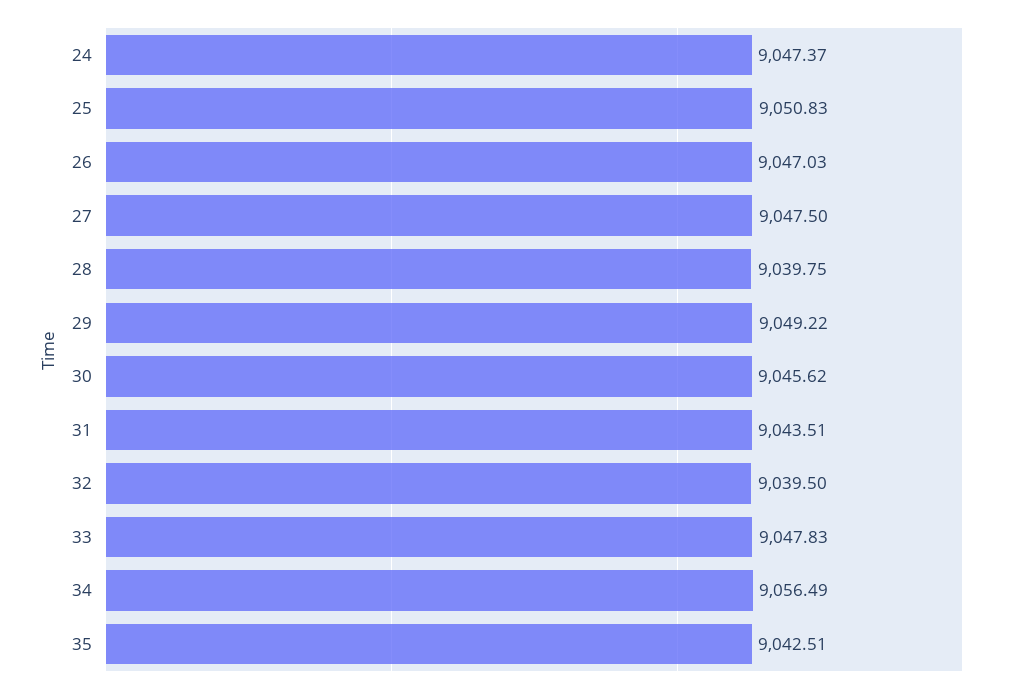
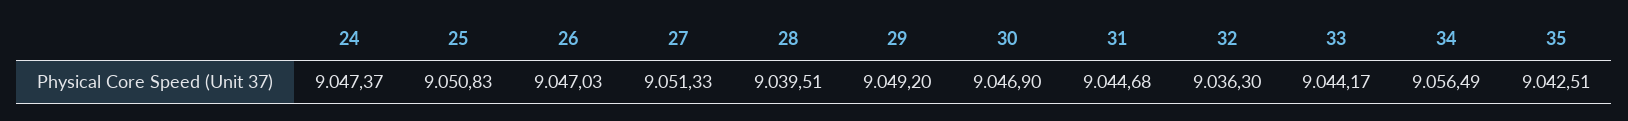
27: 9047.5 -> 9051.33
28: 9039.75 -> 9039.51
29: 9049.22 -> 9049.2
30: 9045.62 -> 9046.9
31: 9043.51 -> 9044.68
32: 9039.5 -> 9036.3
33: 9047.83 -> 9044.17

